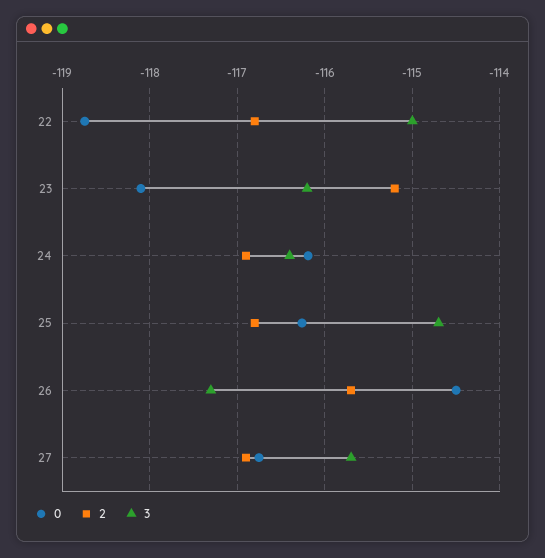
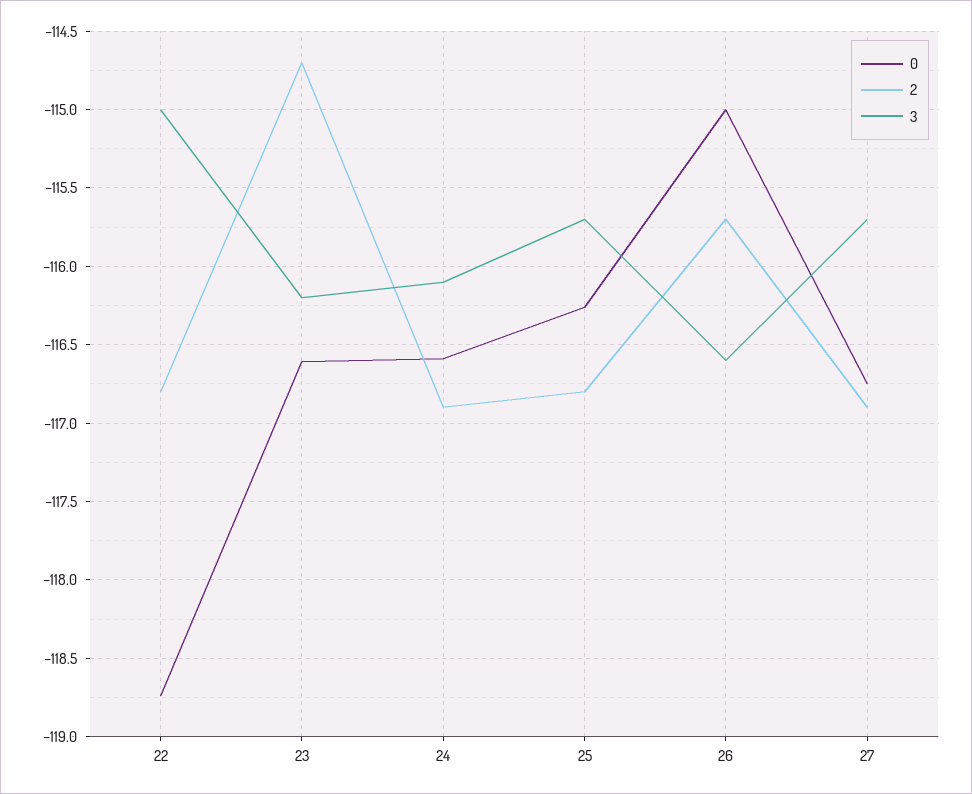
0, 23: -118.1 -> -116.6
2, 23: -115.2 -> -114.7
0, 24: -116.2 -> -116.6
3, 24: -116.4 -> -116.1
3, 25: -114.7 -> -115.7
0, 26: -114.5 -> -115
3, 26: -117.3 -> -116.6

